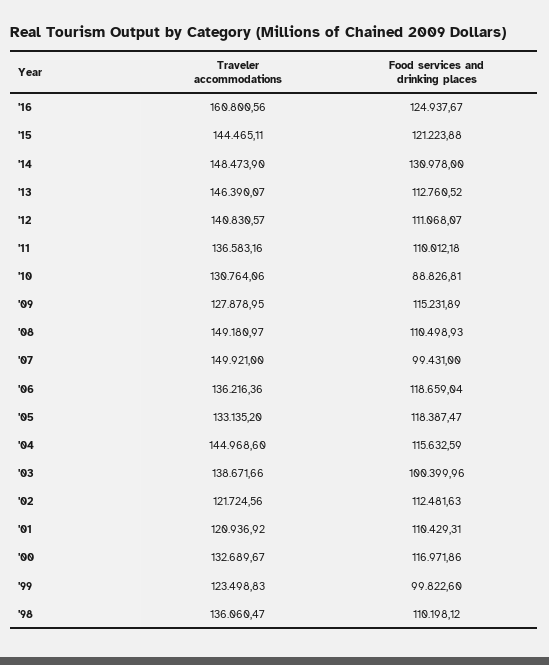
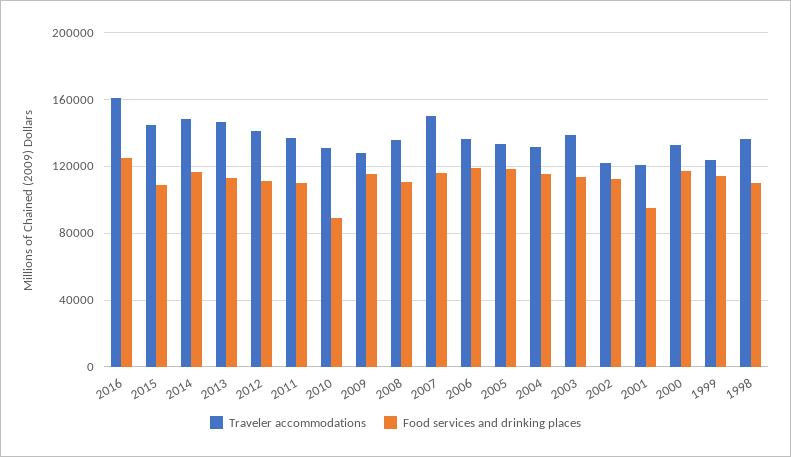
Food services and drinking places, '15: 121223.88 -> 110000
Food services and drinking places, '14: 130978 -> 115000
Traveler accommodations, '08: 149180.97 -> 135000
Food services and drinking places, '07: 99431 -> 115000
Traveler accommodations, '04: 144968.6 -> 130000
Food services and drinking places, '03: 100399.96 -> 115000
Food services and drinking places, '01: 110429.31 -> 95000
Food services and drinking places, '99: 99822.6 -> 115000

